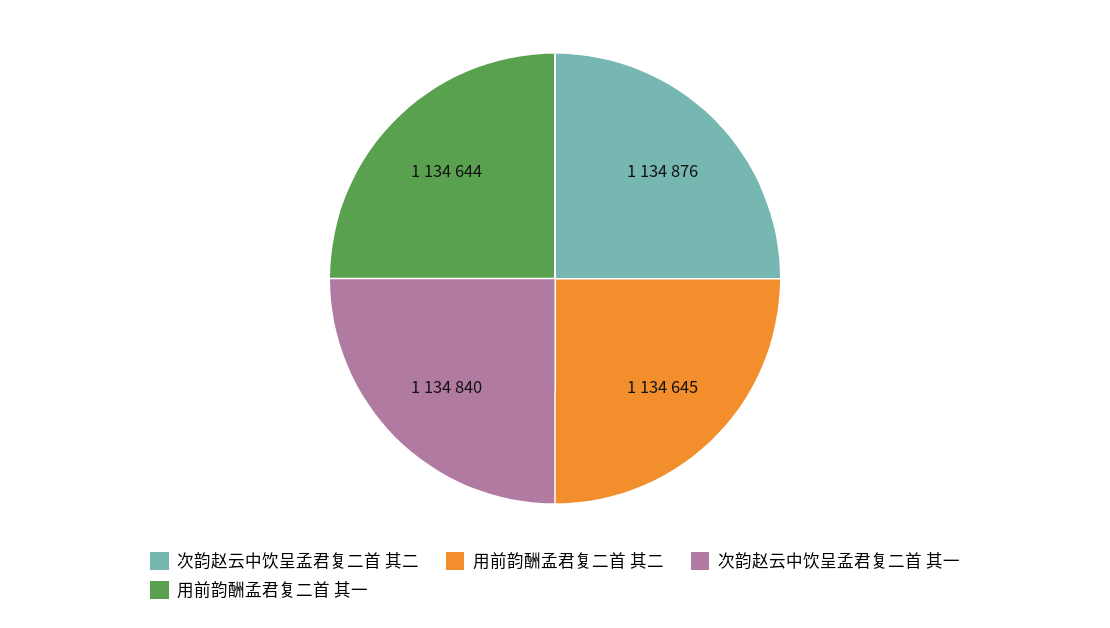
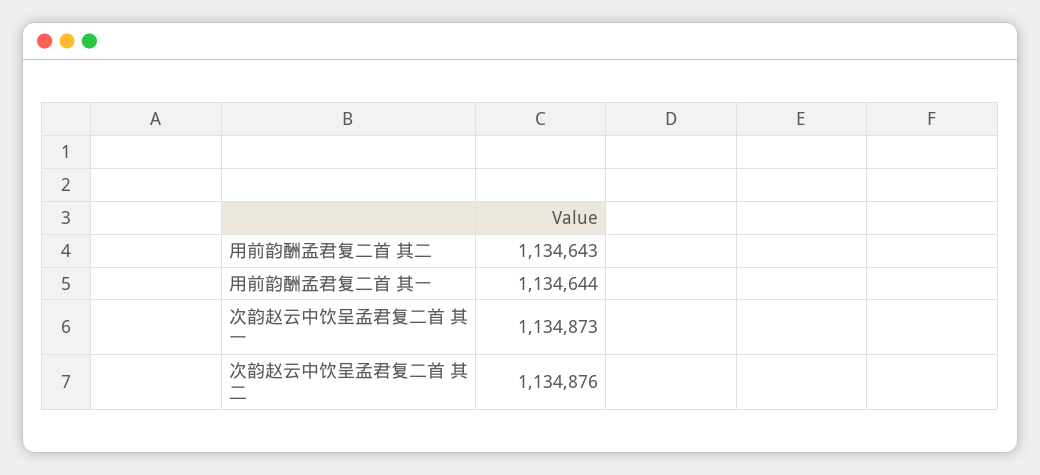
用前韵酬孟君复二首 其二: 1134645 -> 1134643
次韵赵云中饮呈孟君复二首 其一: 1134840 -> 1134873

